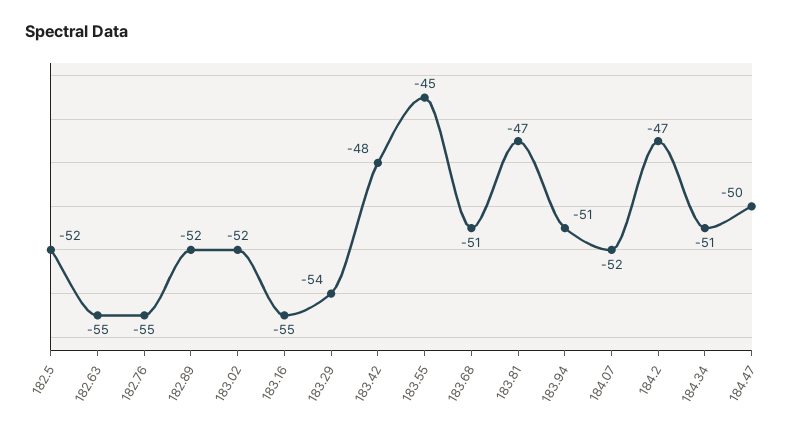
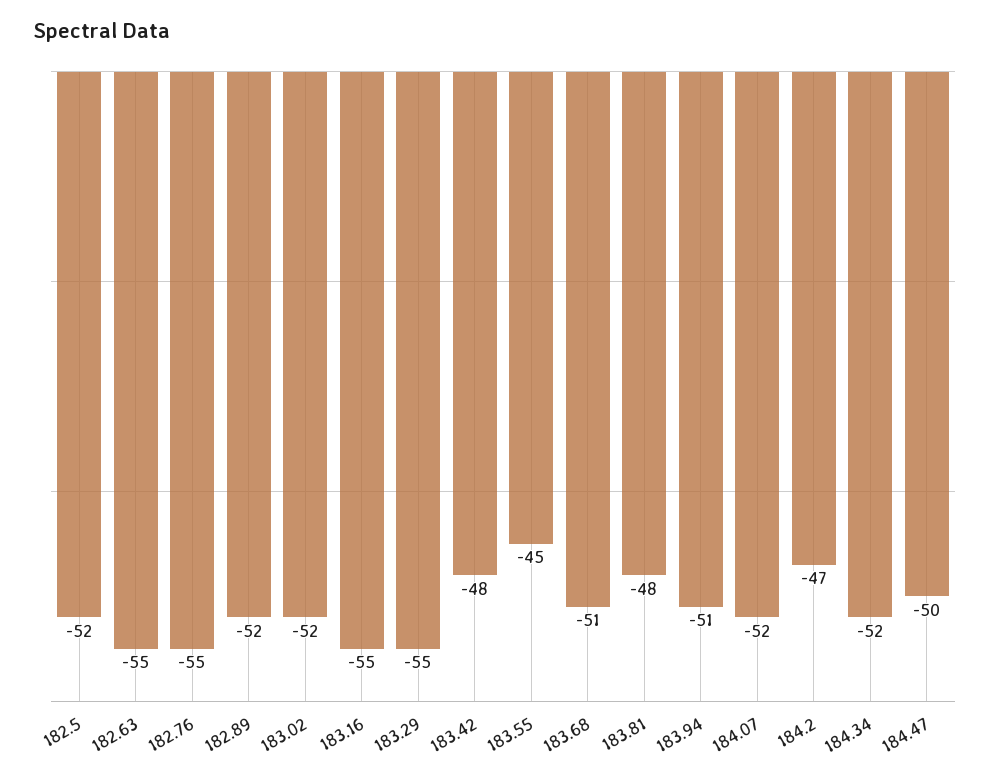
183.29: -54 -> -55
183.81: -47 -> -48
184.34: -51 -> -52

